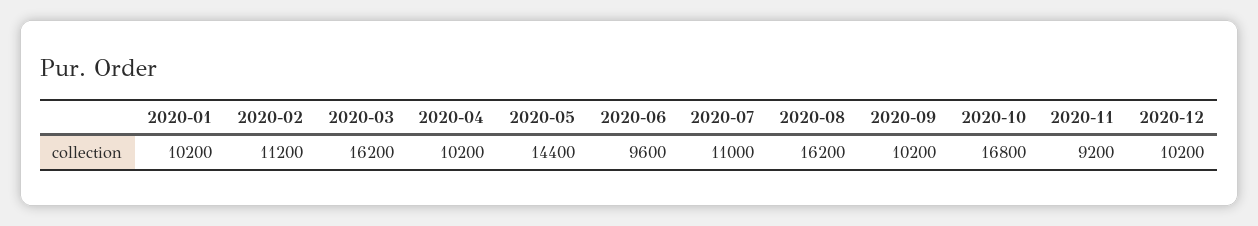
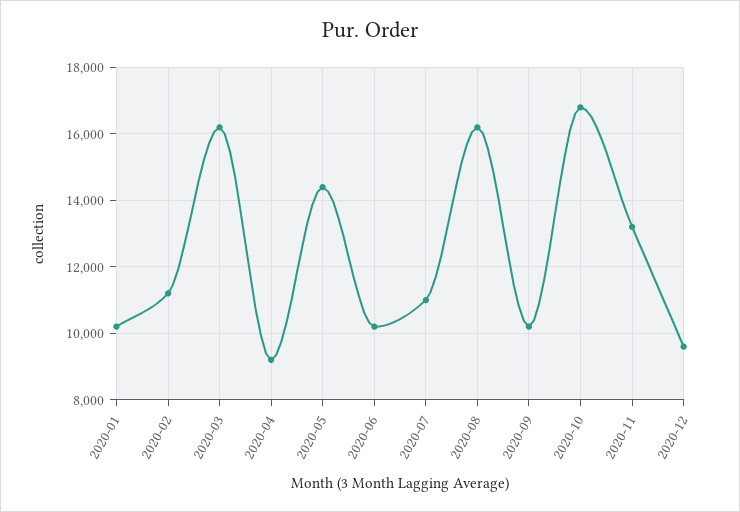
2020-04: 10200 -> 9200
2020-06: 9600 -> 10200
2020-11: 9200 -> 13200
2020-12: 10200 -> 9600

